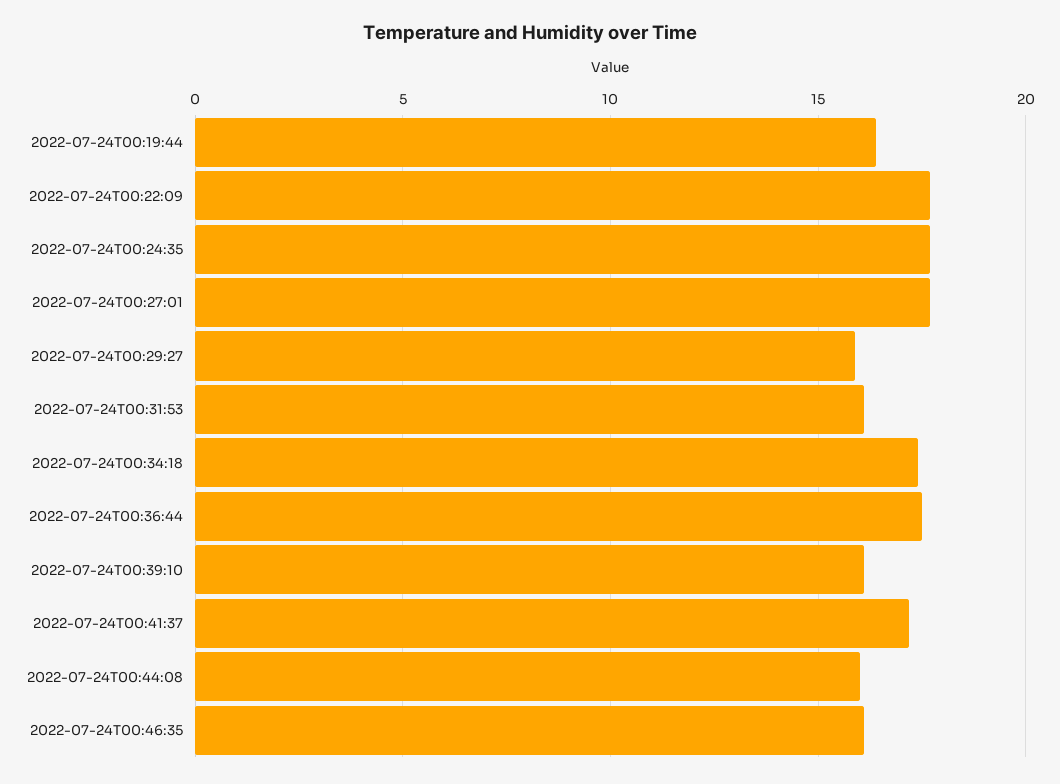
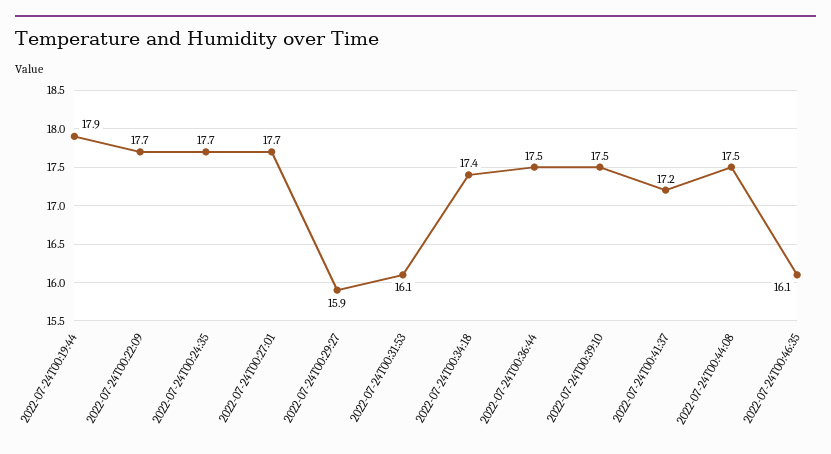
2022-07-24T00:19:44: 16.5 -> 17.9
2022-07-24T00:39:10: 16 -> 17.5
2022-07-24T00:44:08: 16 -> 17.5

